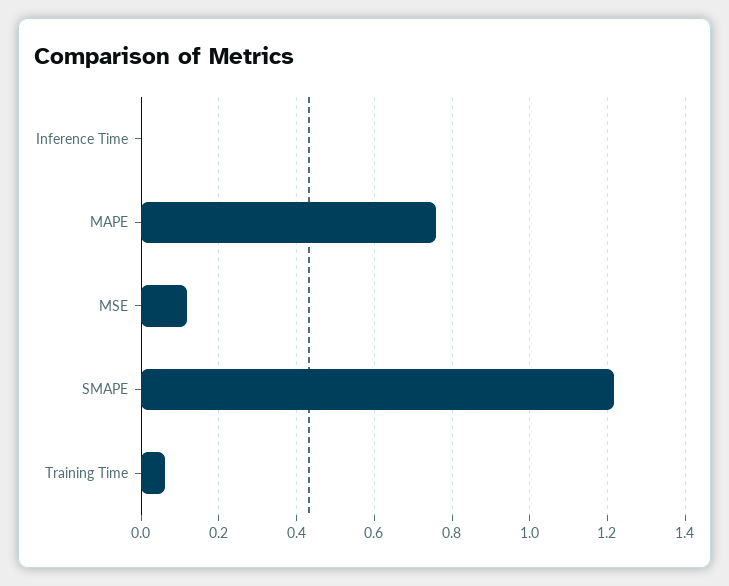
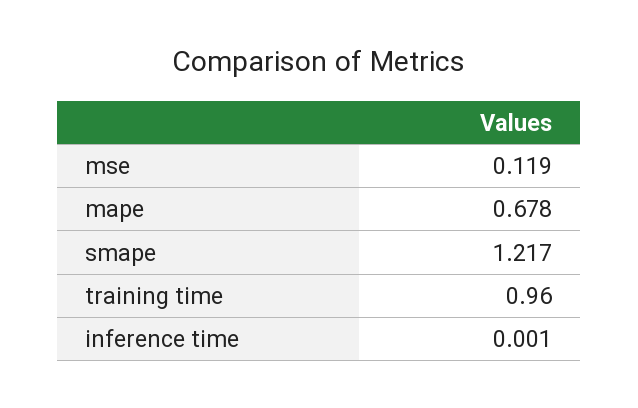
MAPE: 0.76 -> 0.678
Training Time: 0.06 -> 0.96

